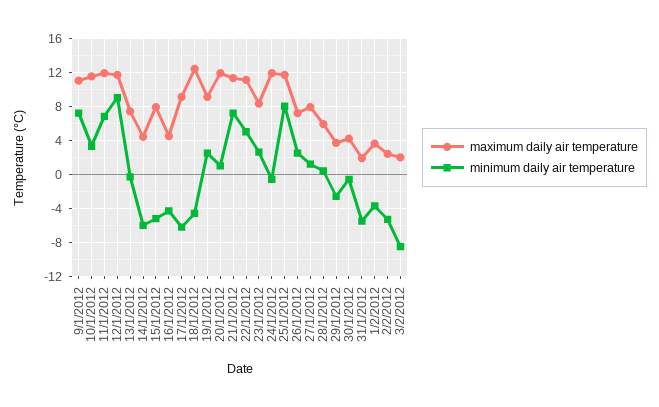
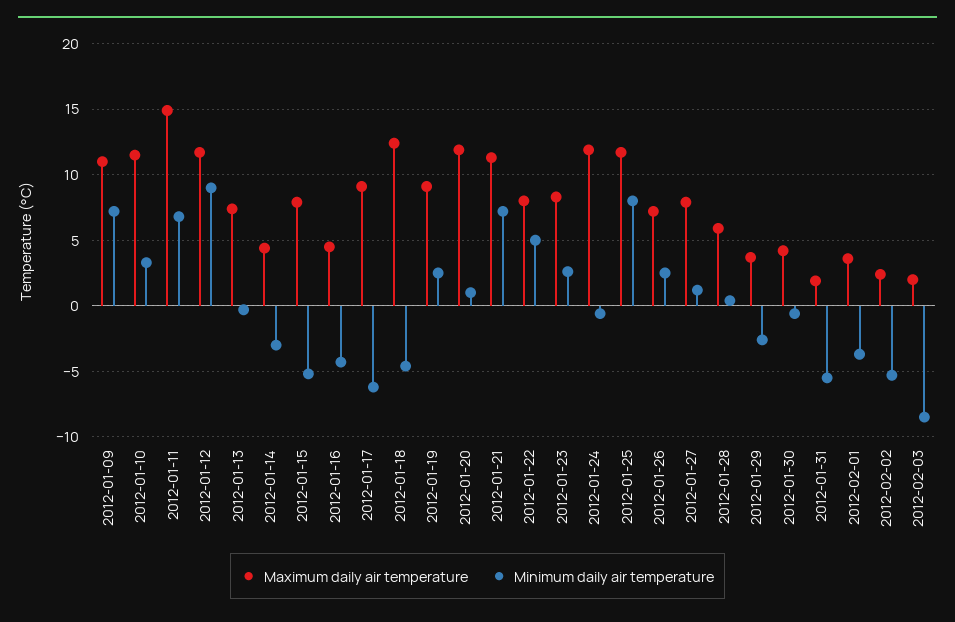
maximum daily air temperature, 11/1/2012: 12 -> 15
minimum daily air temperature, 14/1/2012: -6 -> -3
maximum daily air temperature, 22/1/2012: 11 -> 8

